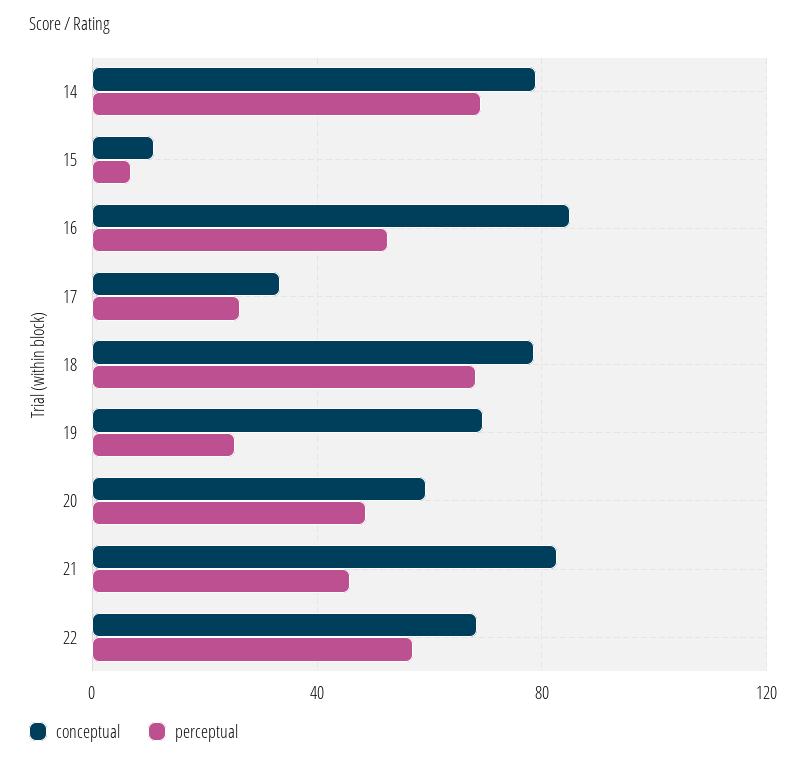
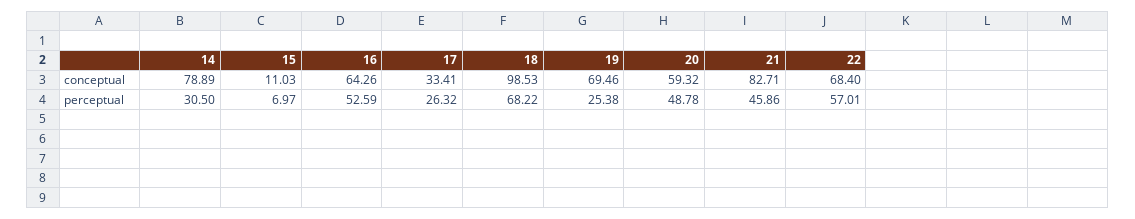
perceptual, 14: 70 -> 30.5
conceptual, 16: 85 -> 64.26
conceptual, 18: 80 -> 98.53

